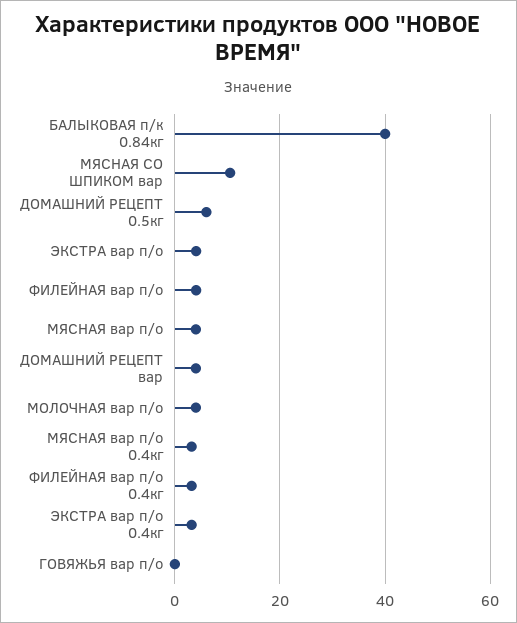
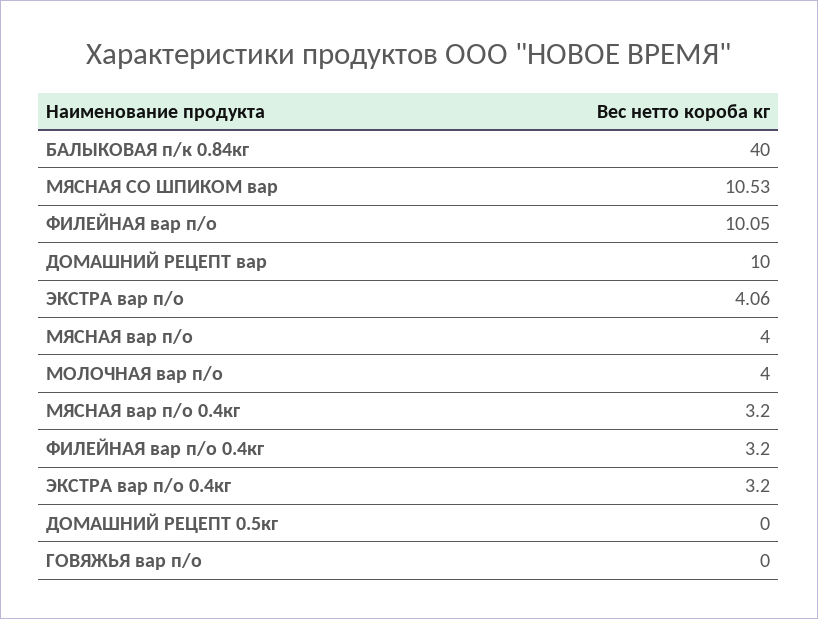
ДОМАШНИЙ РЕЦЕПТ 0.5кг: 6 -> 0
ФИЛЕЙНАЯ вар п/о: 4 -> 10.05
ДОМАШНИЙ РЕЦЕПТ вар: 4 -> 10

